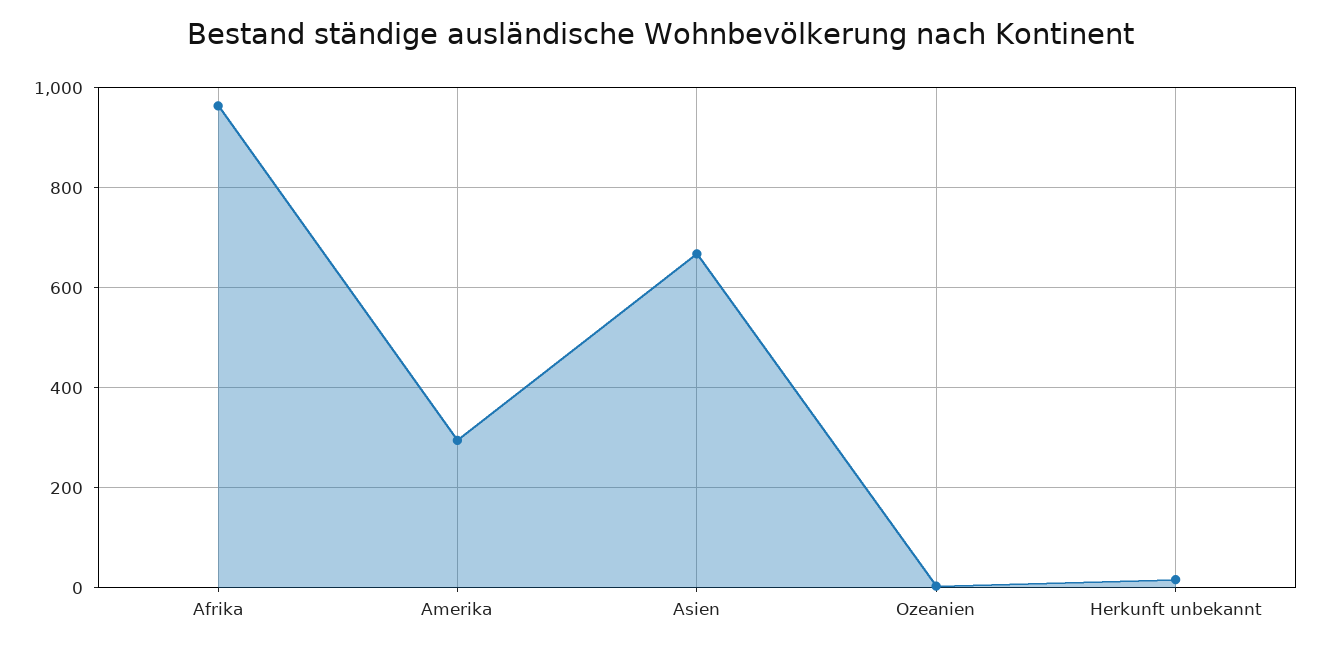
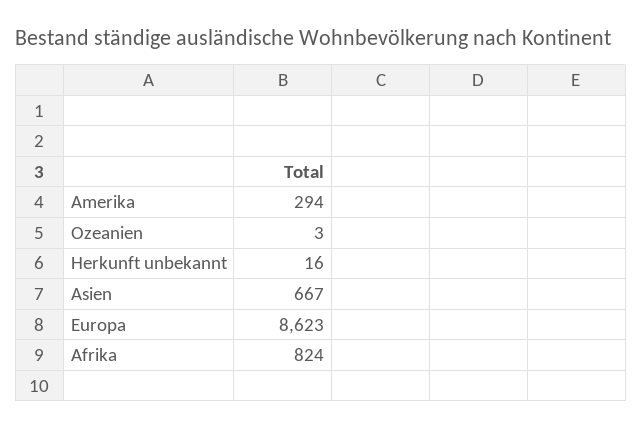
Afrika: 960 -> 824
Europa: none -> 8623

